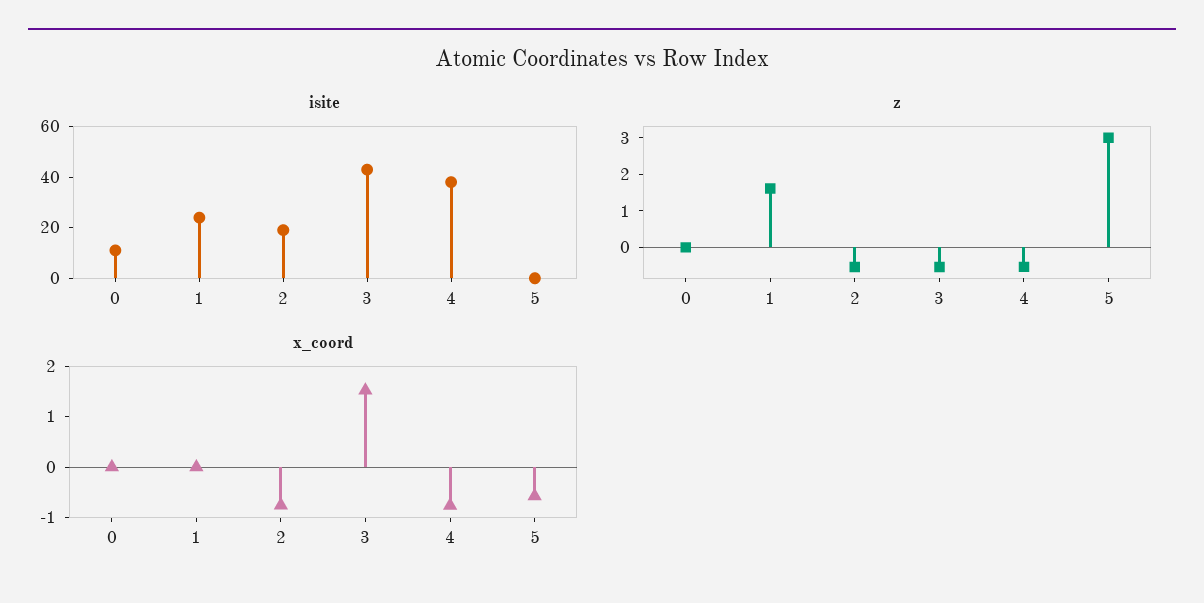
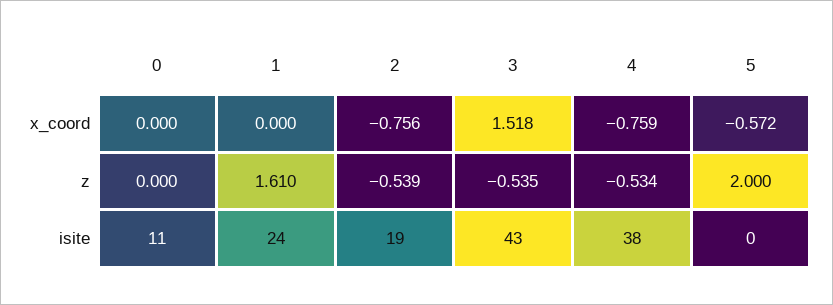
z, 5: 3 -> 2

